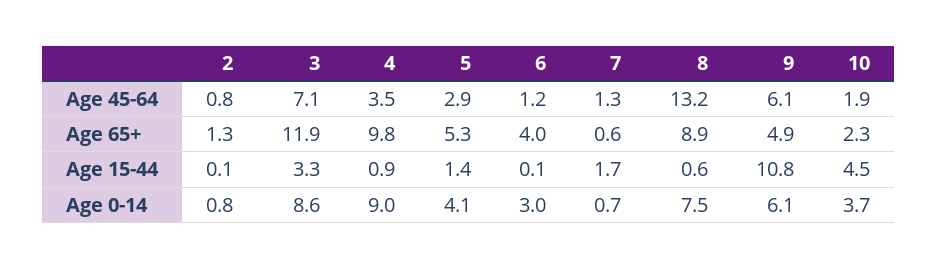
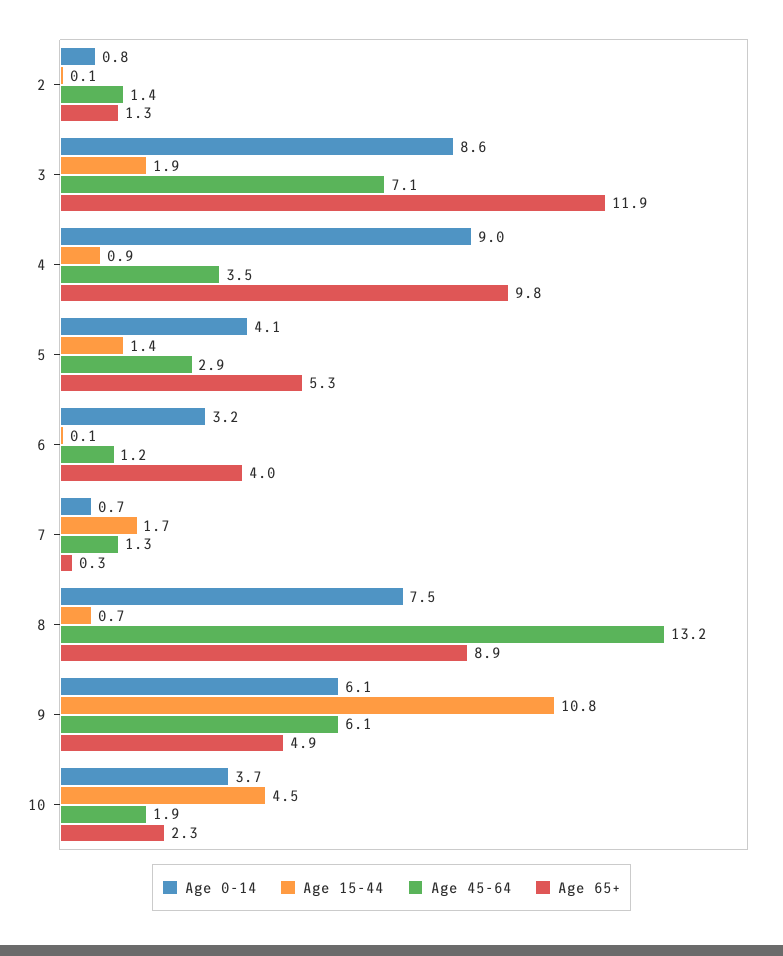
Age 45-64, 2: 0.8 -> 1.4
Age 65+, 7: 0.6 -> 0.3
Age 15-44, 3: 3.3 -> 1.9
Age 15-44, 8: 0.6 -> 0.7
Age 0-14, 6: 3 -> 3.2

